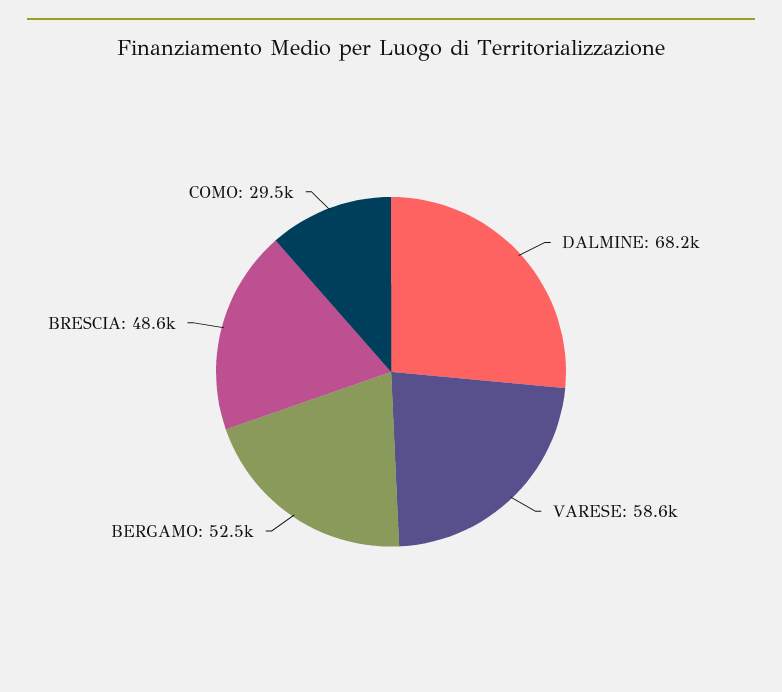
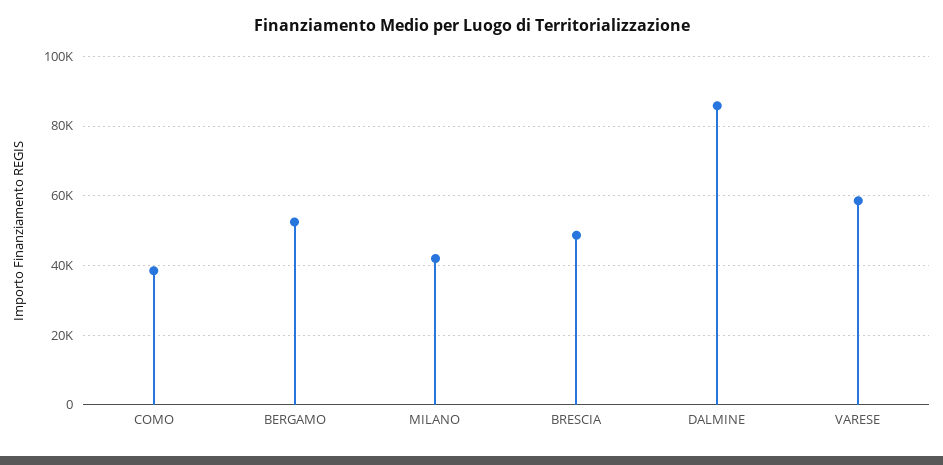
DALMINE: 68200 -> 86000
COMO: 29500 -> 38000
MILANO: none -> 42000

